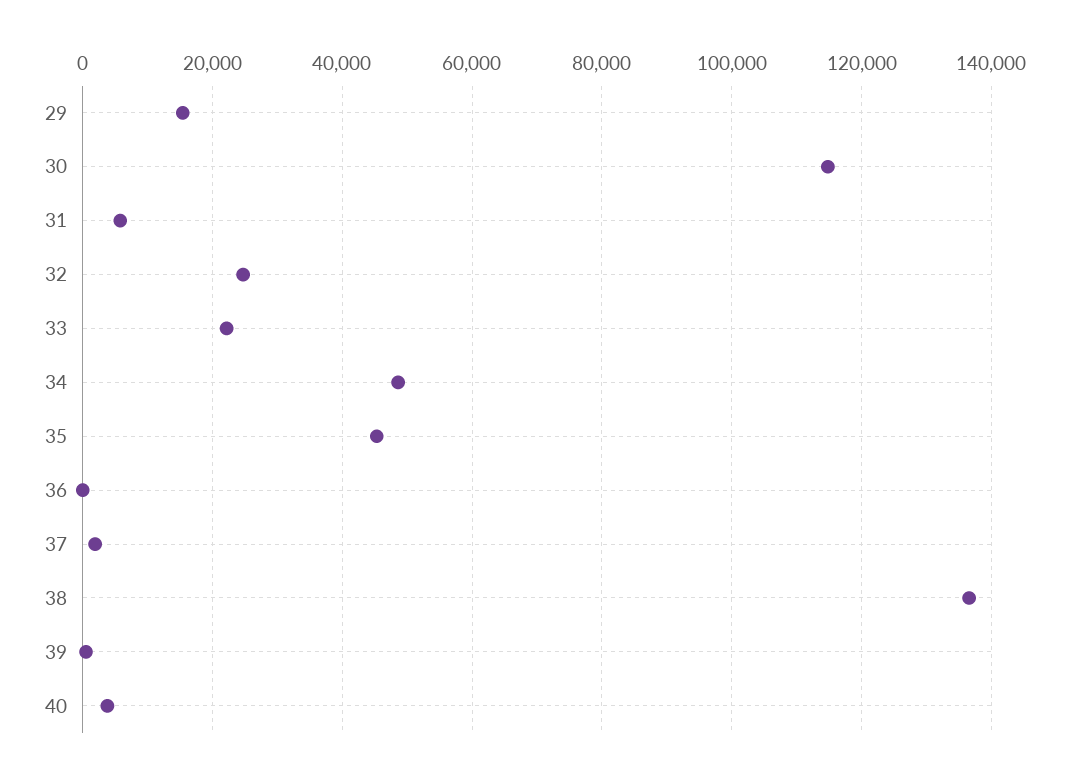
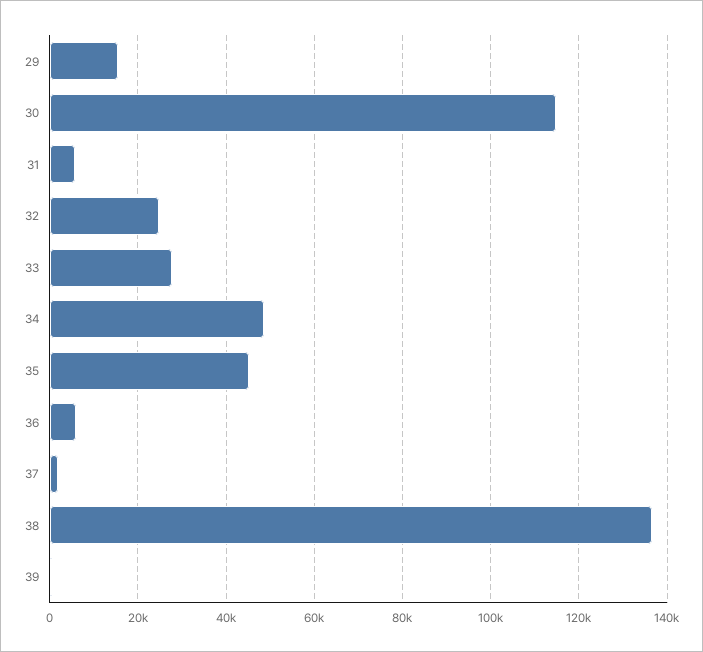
33: 22000 -> 28000
36: 0 -> 6000
40: 4000 -> none

